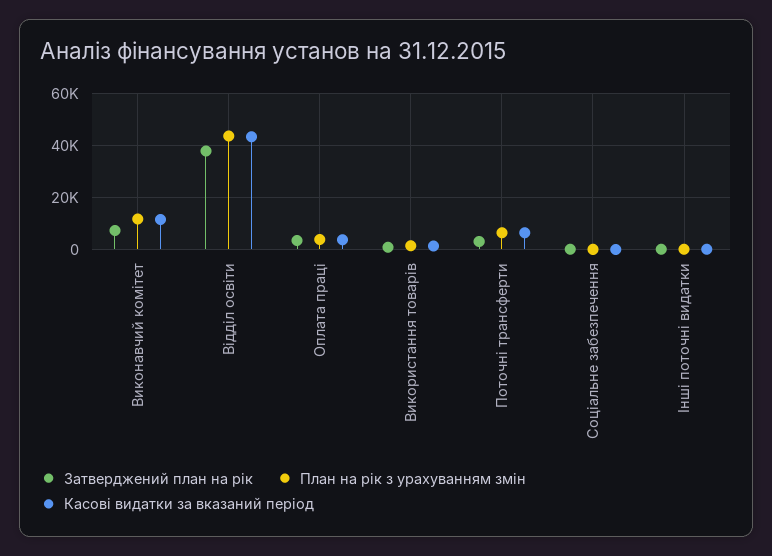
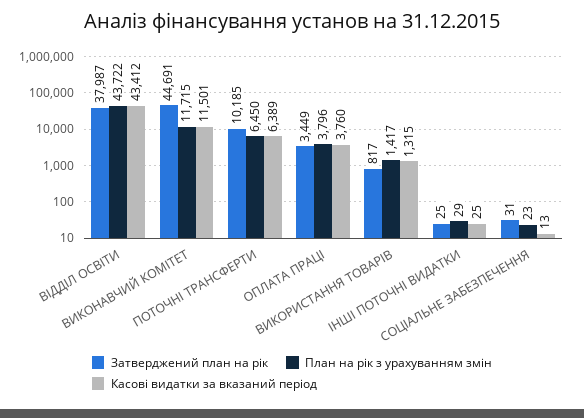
Затверджений план на рік, Виконавчий комітет: 7500 -> 44691
Затверджений план на рік, Поточні трансферти: 2500 -> 10185

